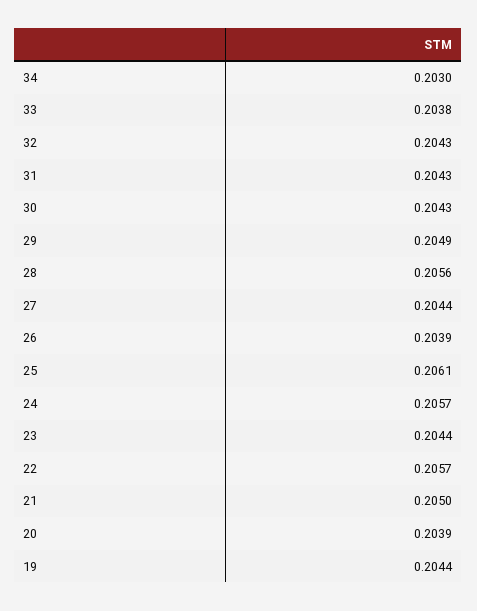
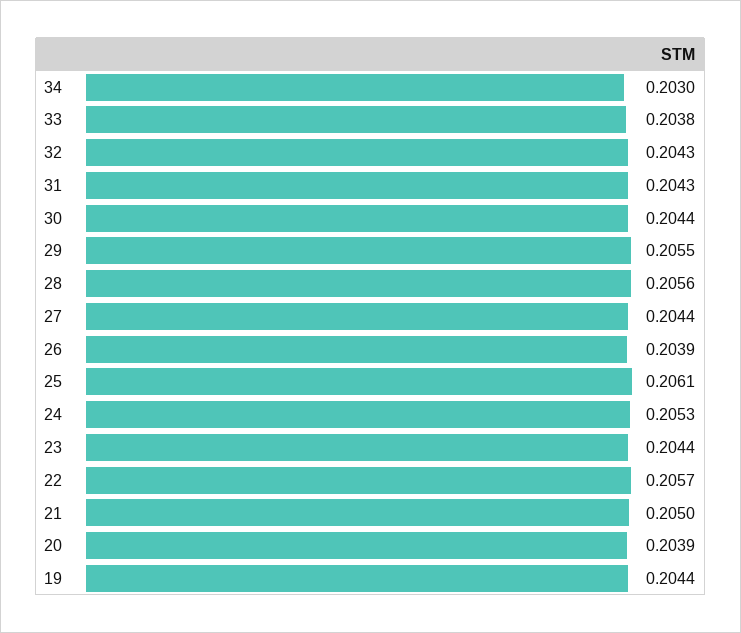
30: 0.2043 -> 0.2044
29: 0.2049 -> 0.2055
24: 0.2057 -> 0.2053

